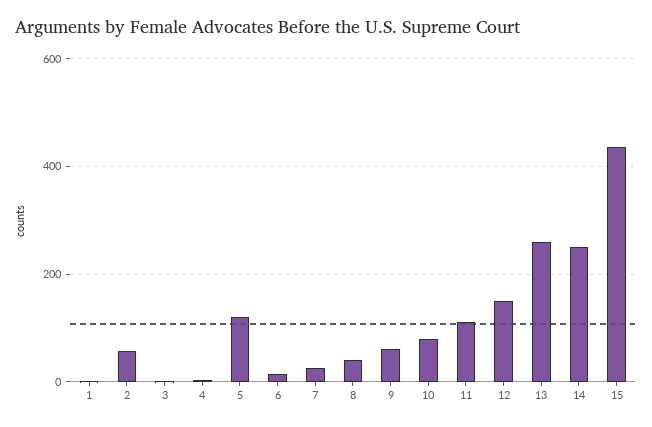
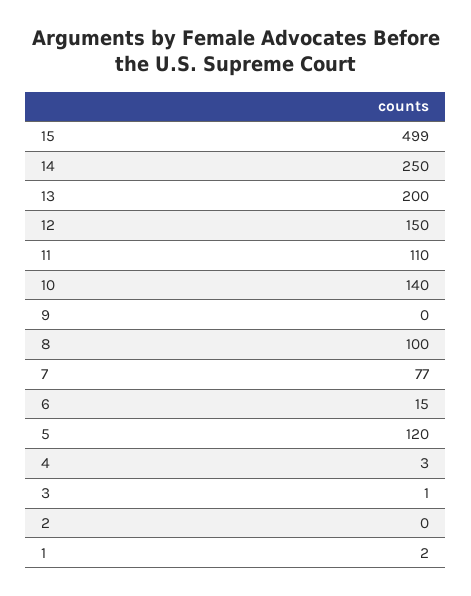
2: 60 -> 0
7: 20 -> 77
8: 40 -> 100
9: 60 -> 0
10: 80 -> 140
13: 260 -> 200
15: 440 -> 499

